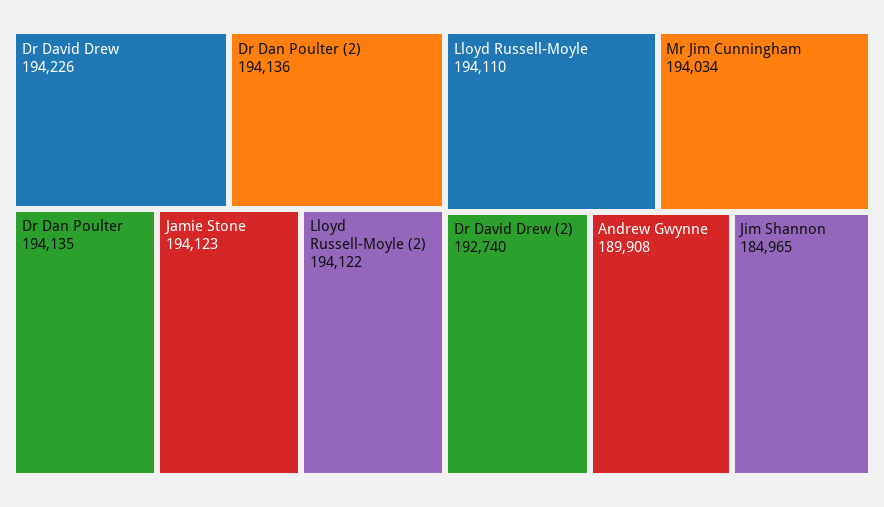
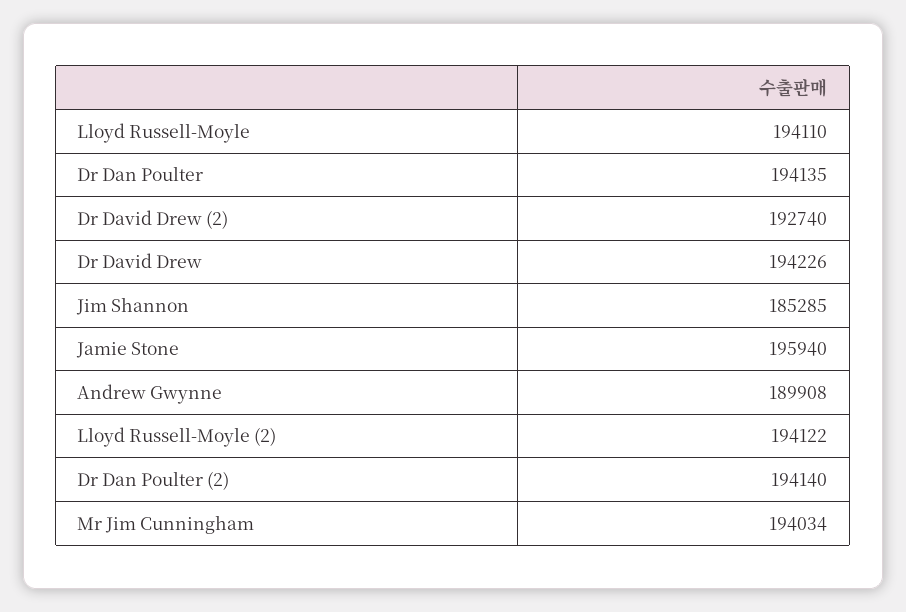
Dr Dan Poulter (2): 194136 -> 194140
Jamie Stone: 194123 -> 195940
Jim Shannon: 184965 -> 185285

